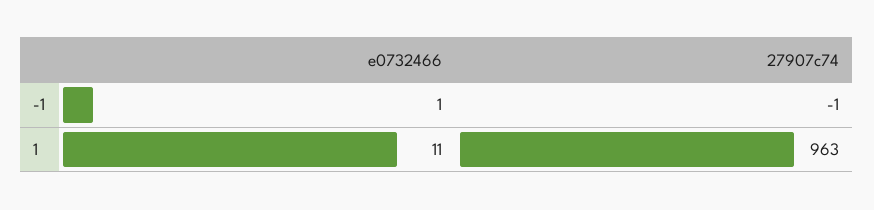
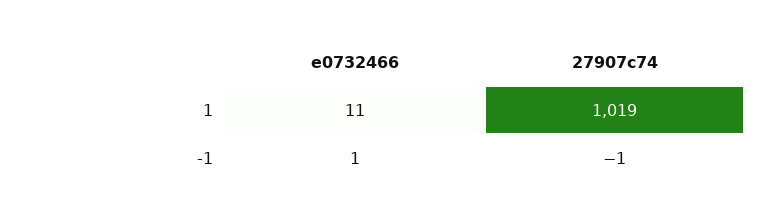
27907c74, 1: 963 -> 1019

